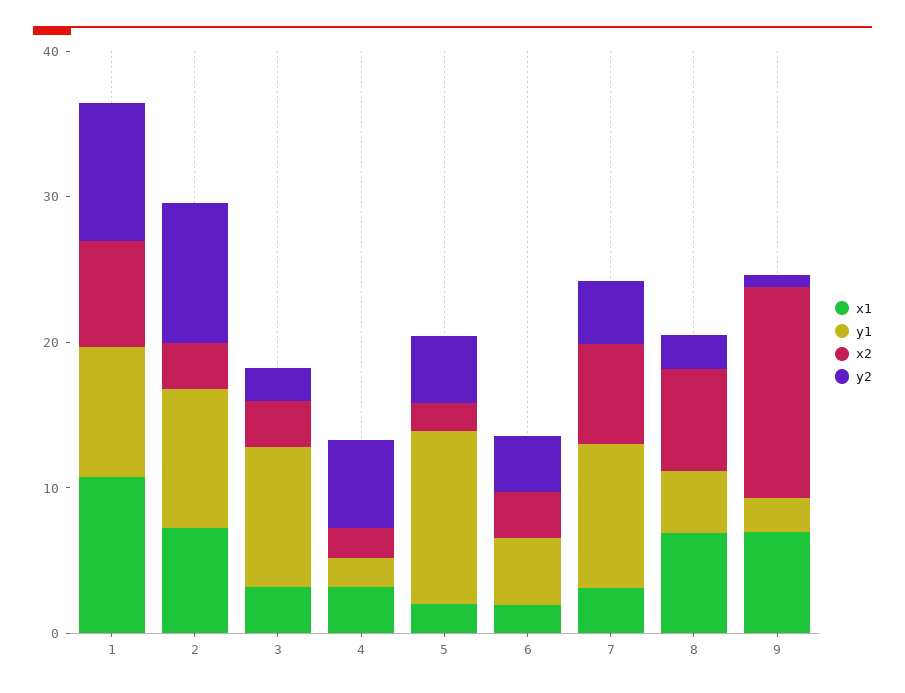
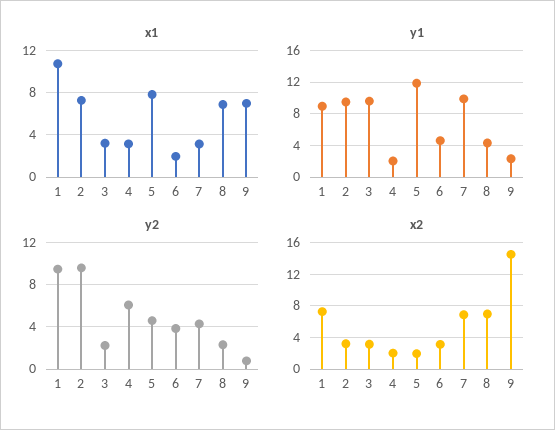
x1, 5: 2 -> 8

